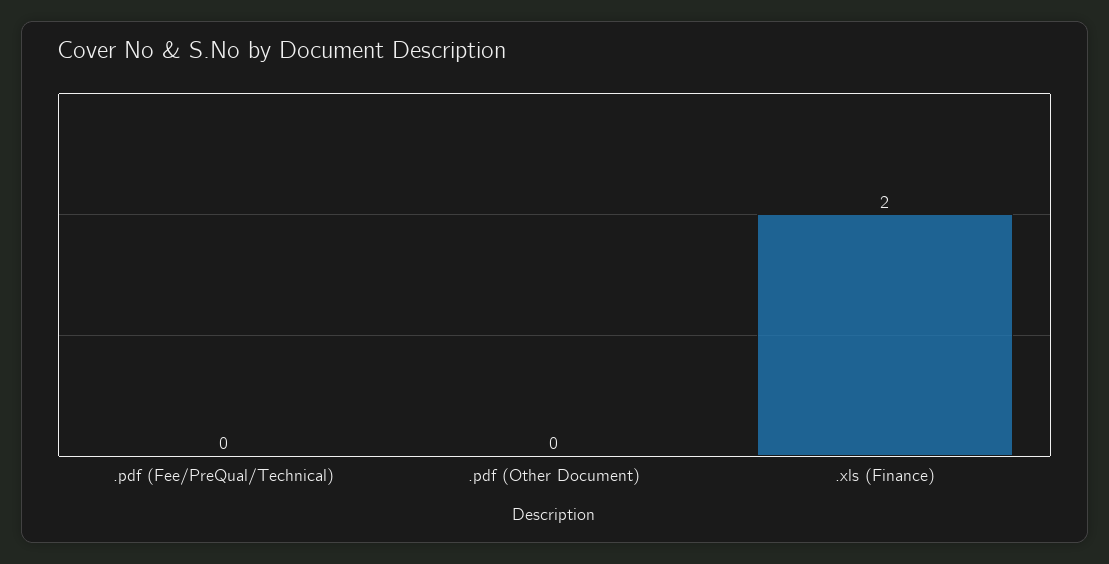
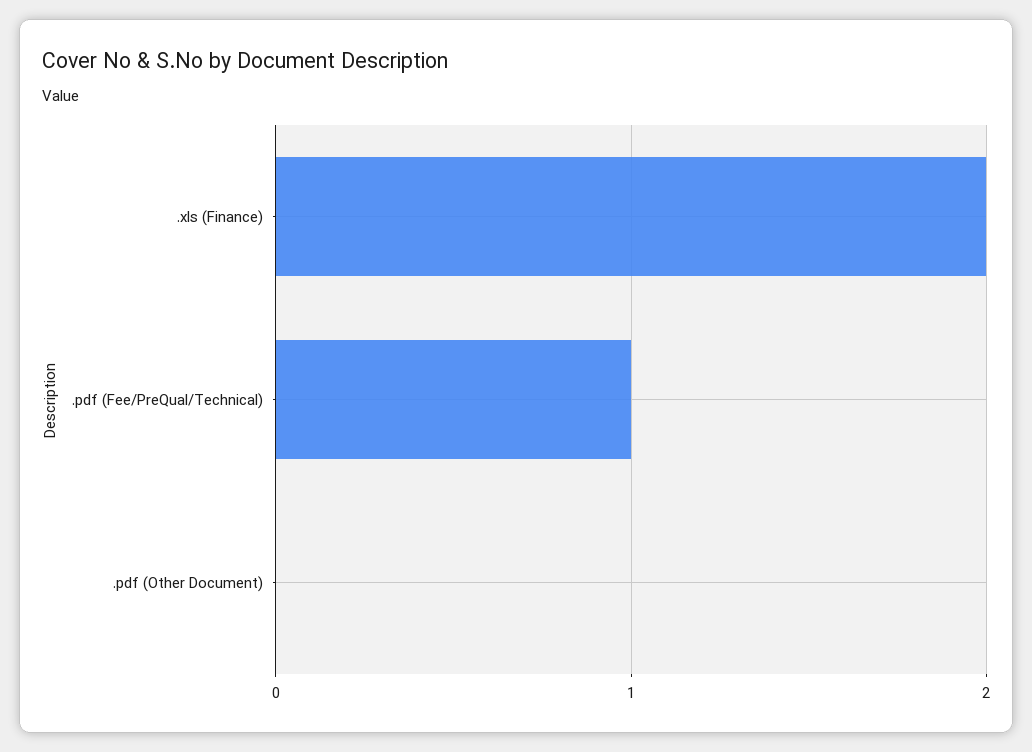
.pdf (Fee/PreQual/Technical): 0 -> 1

